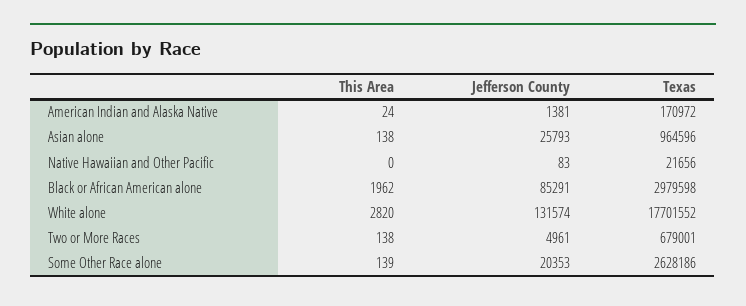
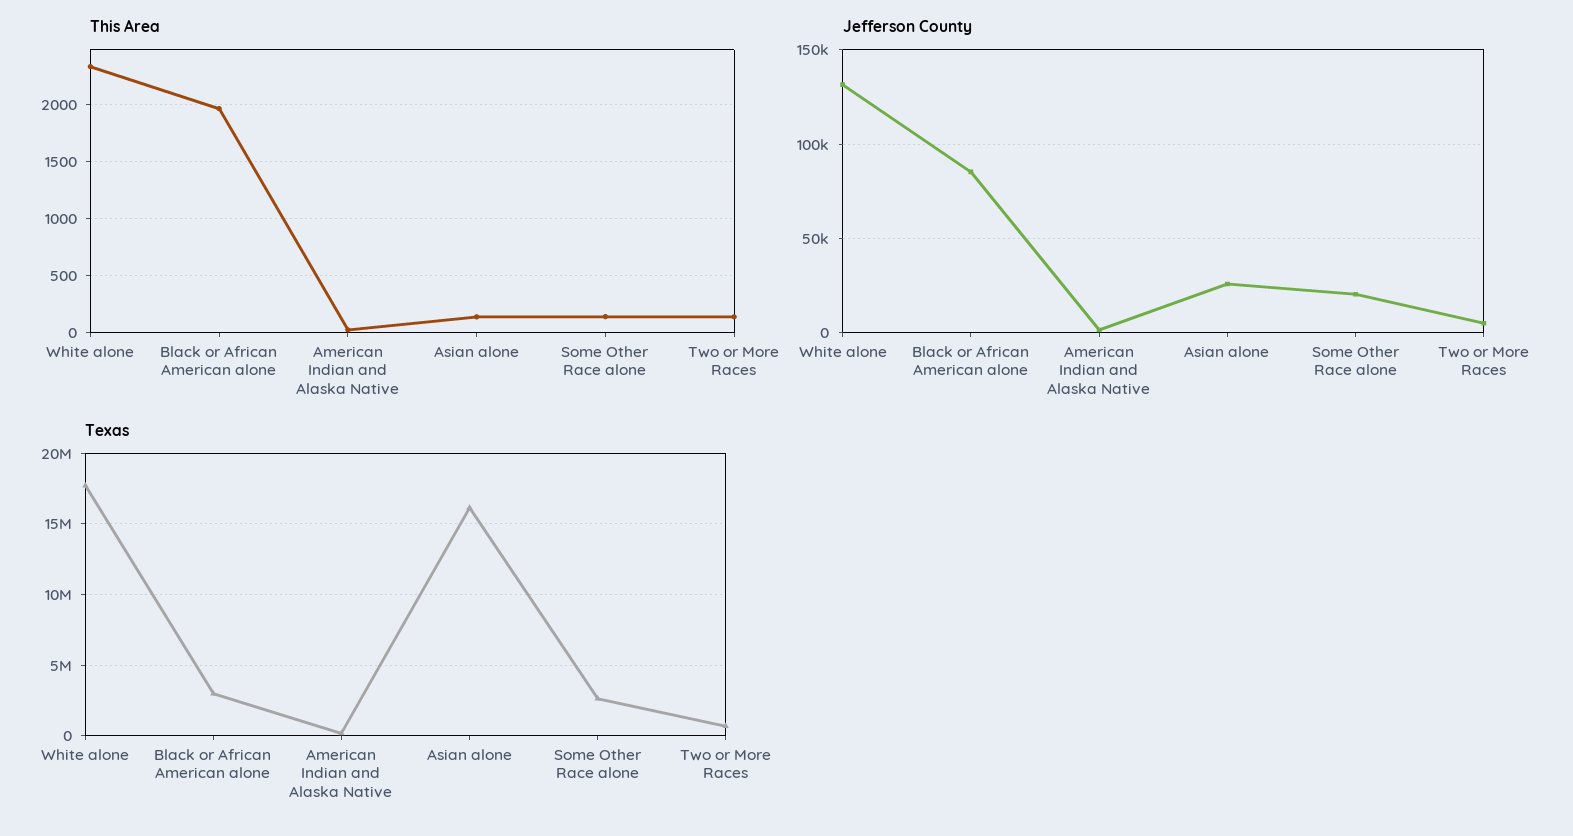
Texas, Asian alone: 964596 -> 16000000
This Area, Native Hawaiian and Other Pacific: 0 -> none
Jefferson County, Native Hawaiian and Other Pacific: 83 -> none
Texas, Native Hawaiian and Other Pacific: 21656 -> none
This Area, White alone: 2820 -> 2300

